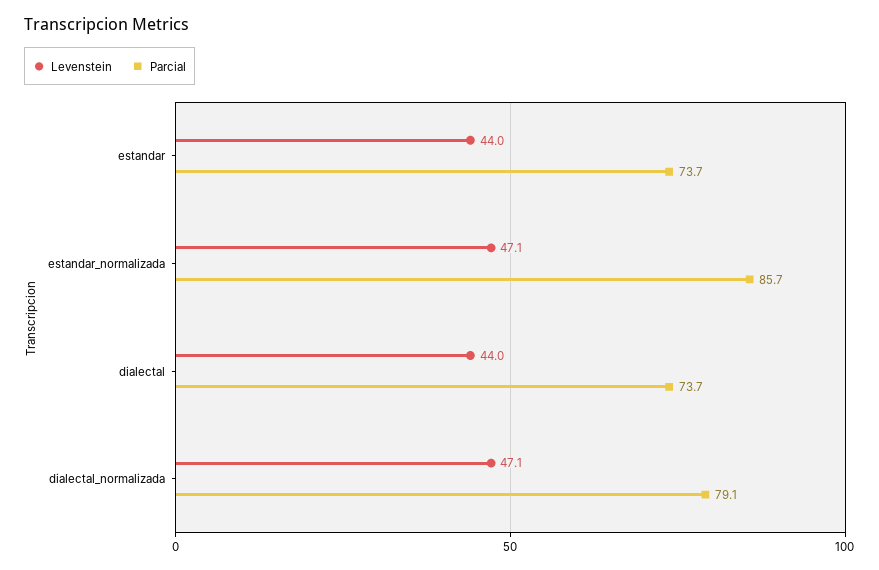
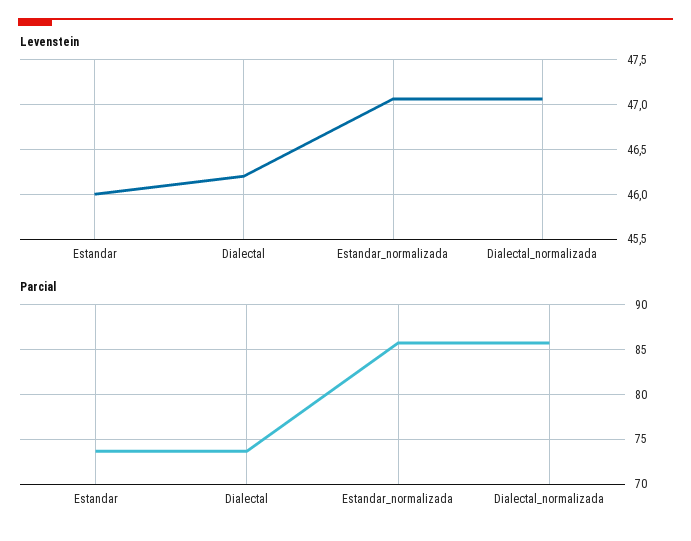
Levenstein, estandar: 44 -> 46
Levenstein, dialectal: 44 -> 46.2
Parcial, dialectal_normalizada: 79.1 -> 86

